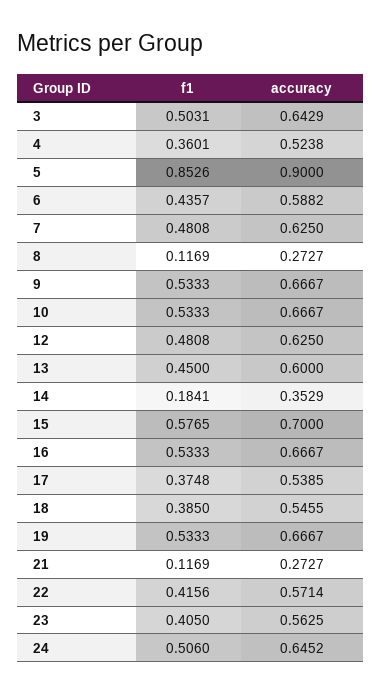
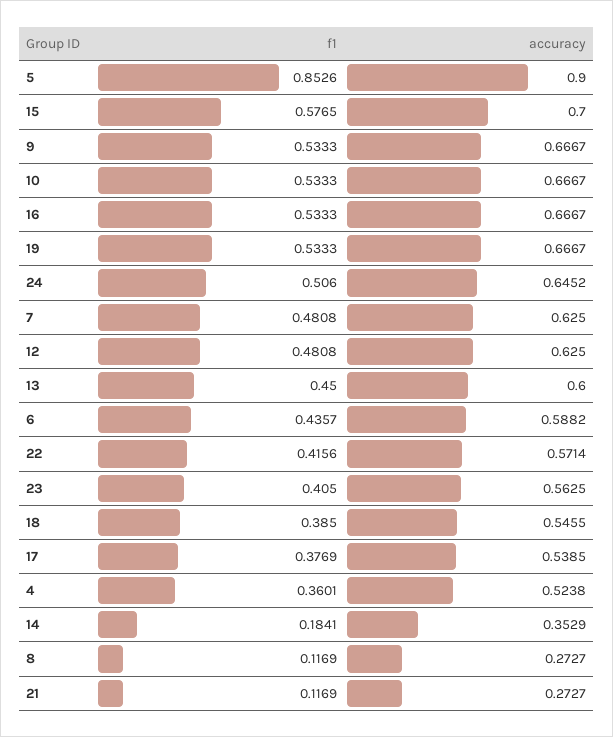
f1, 3: 0.5031 -> none
accuracy, 3: 0.6429 -> none
f1, 17: 0.3748 -> 0.3769

